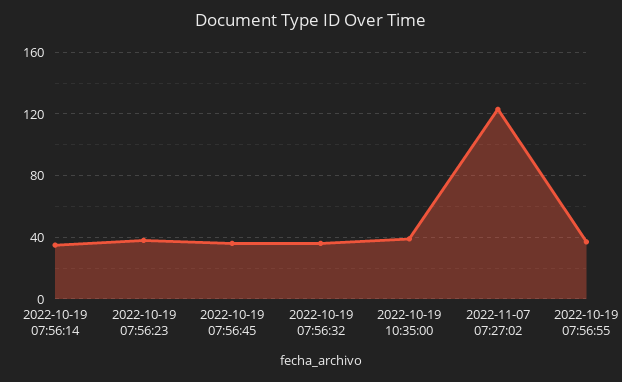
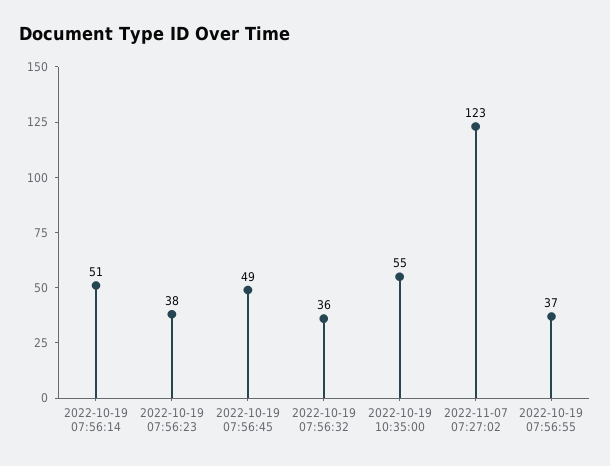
2022-10-19 07:56:14: 35 -> 51
2022-10-19 07:56:45: 35 -> 49
2022-10-19 10:35:00: 40 -> 55

